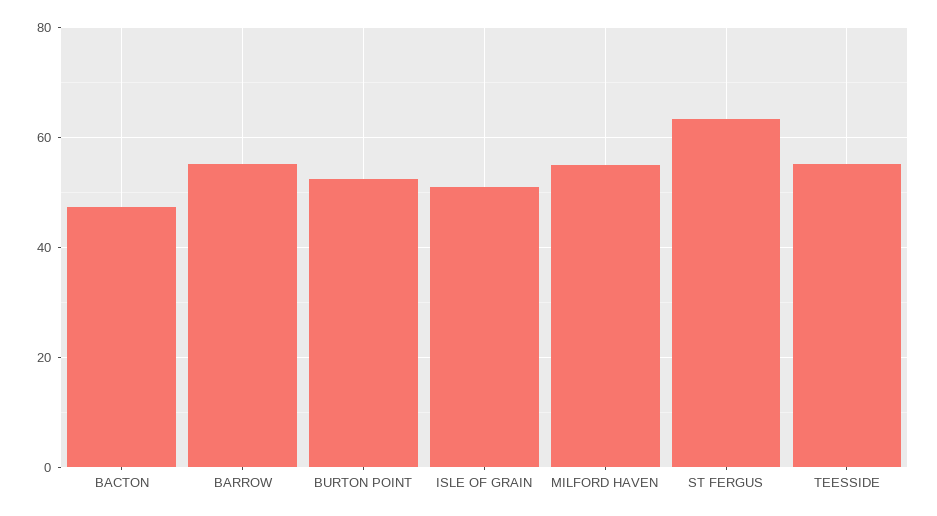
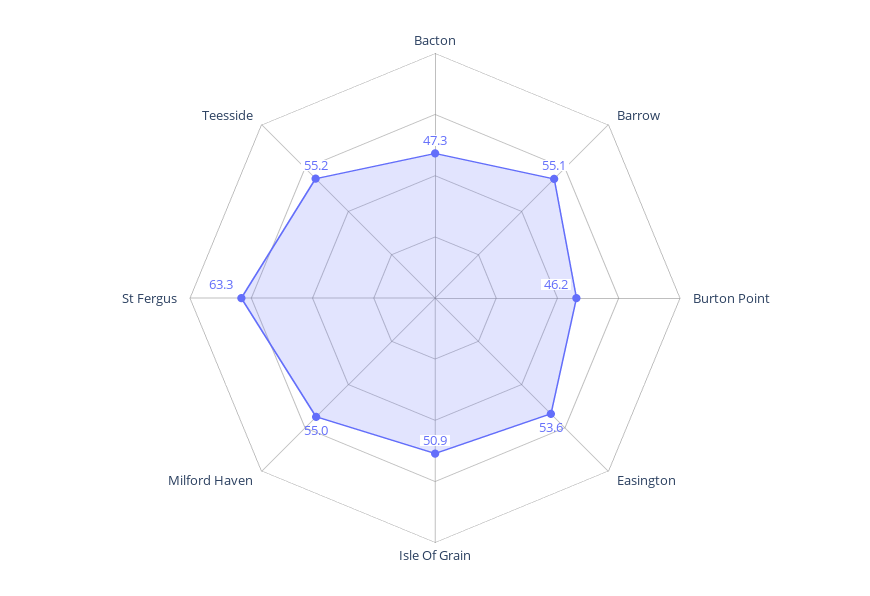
BURTON POINT: 52 -> 46.2
Easington: none -> 53.6

